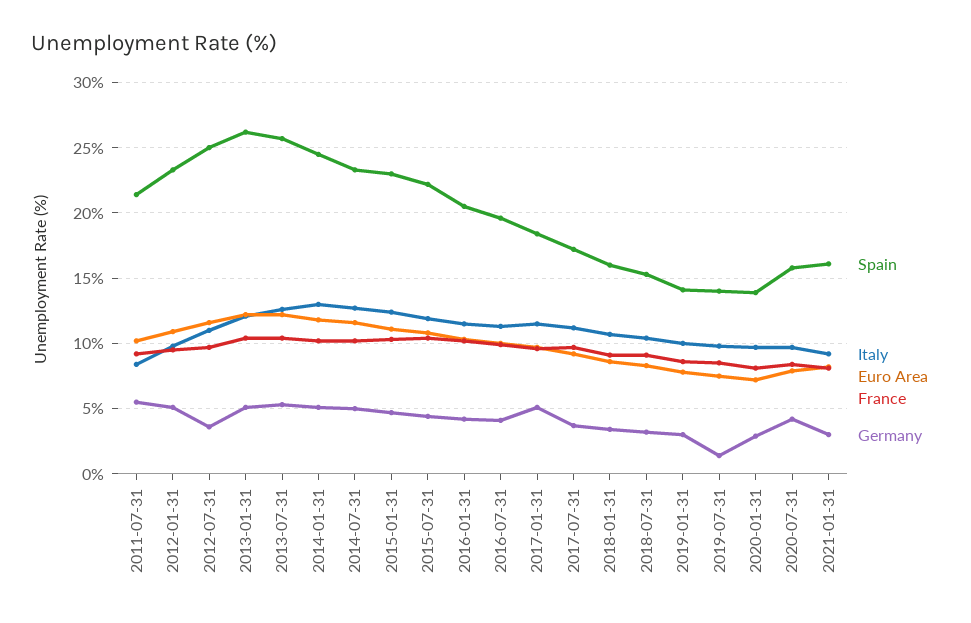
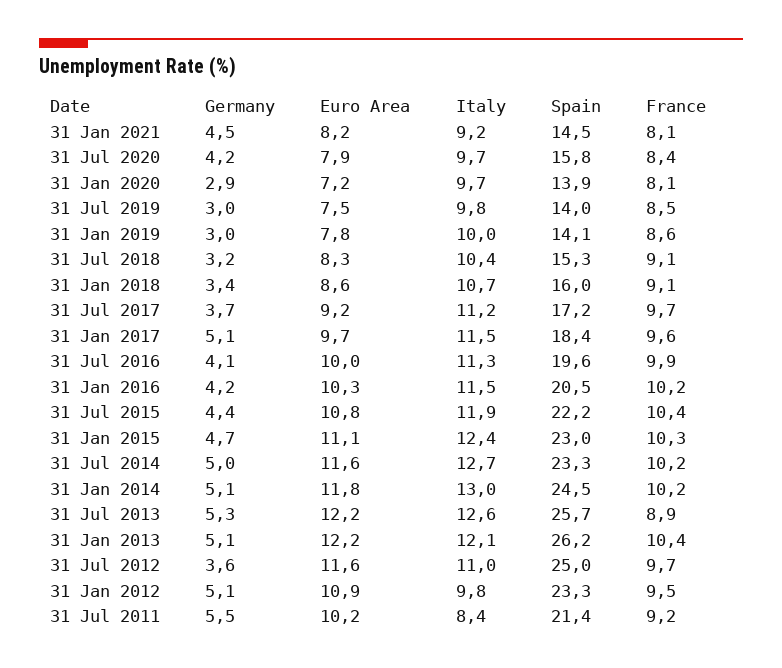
France, 2013-07-31: 10.5 -> 8.9
Germany, 2019-07-31: 1.5 -> 3
Spain, 2021-01-31: 16 -> 14.5
Germany, 2021-01-31: 3 -> 4.5

